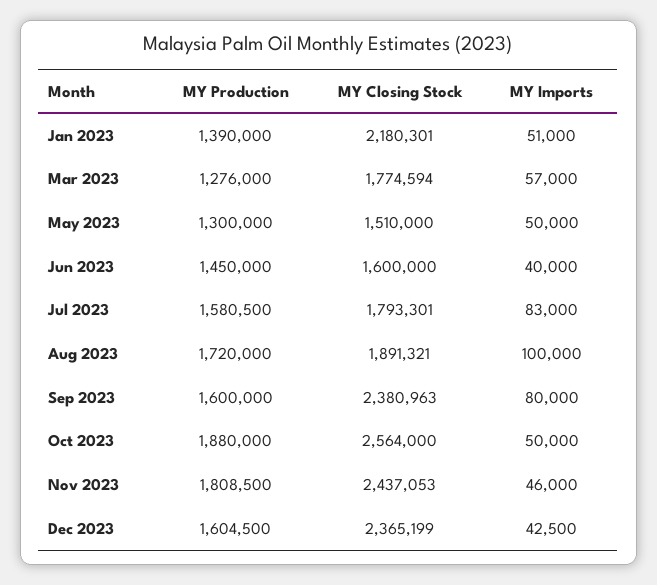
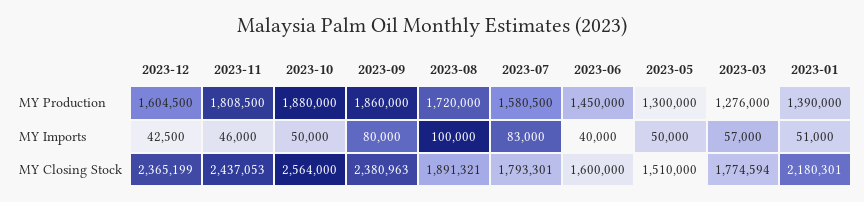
MY Production, Sep 2023: 1600000 -> 1860000

